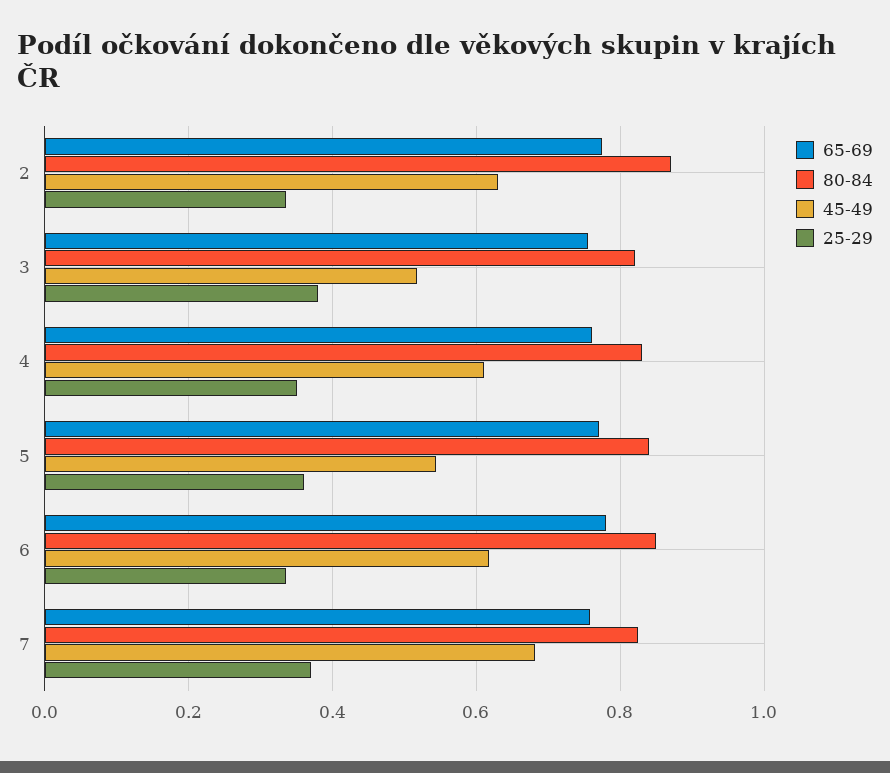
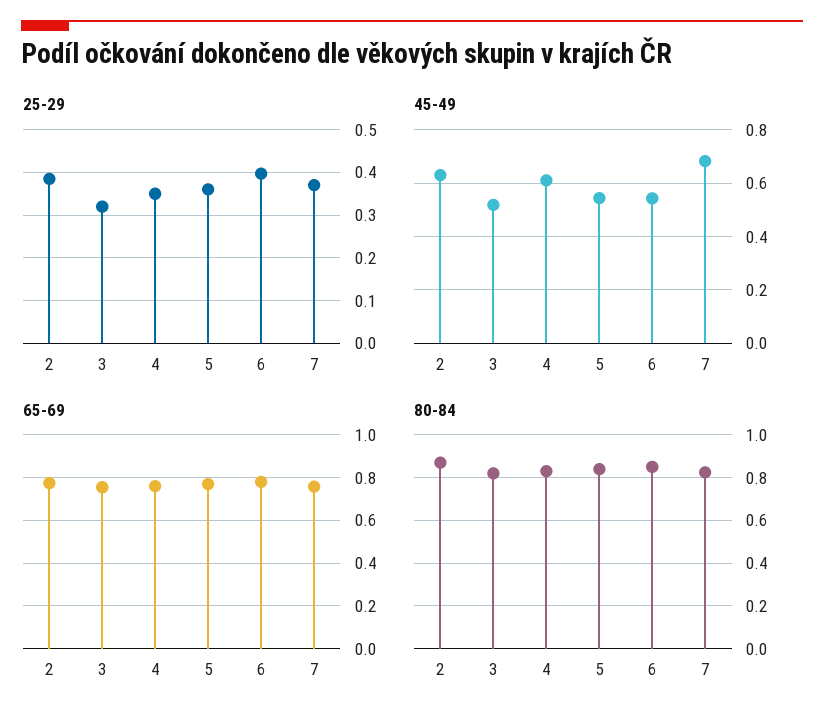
25-29, 2: 0.34 -> 0.38
25-29, 3: 0.38 -> 0.32
45-49, 6: 0.62 -> 0.55
25-29, 6: 0.34 -> 0.4

